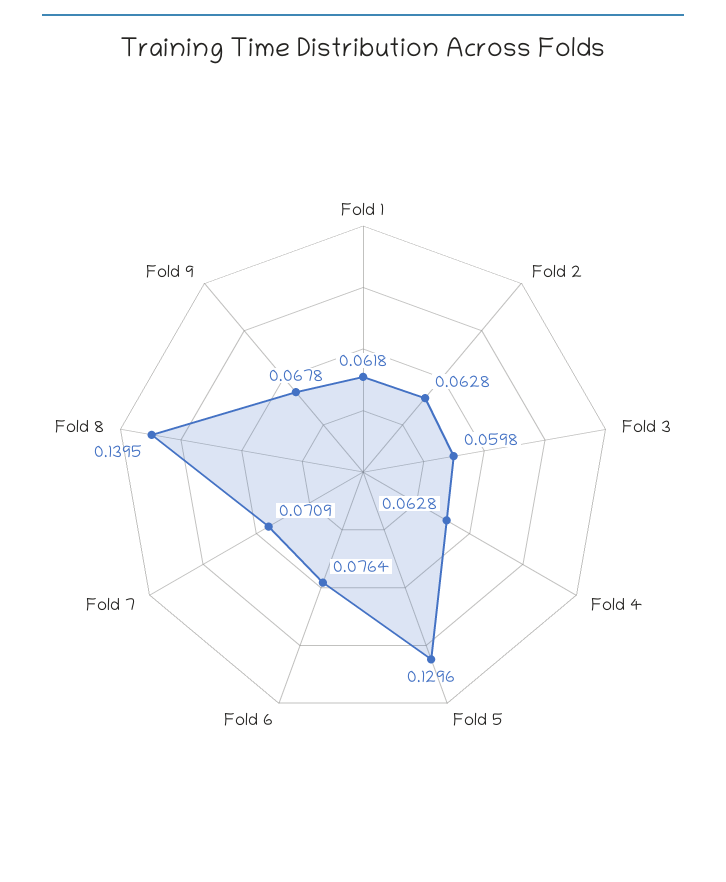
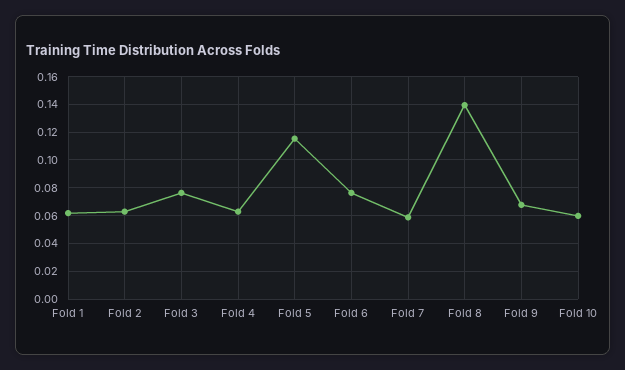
Fold 3: 0.0598 -> 0.075
Fold 5: 0.1296 -> 0.115
Fold 7: 0.0709 -> 0.06
Fold 10: none -> 0.06

